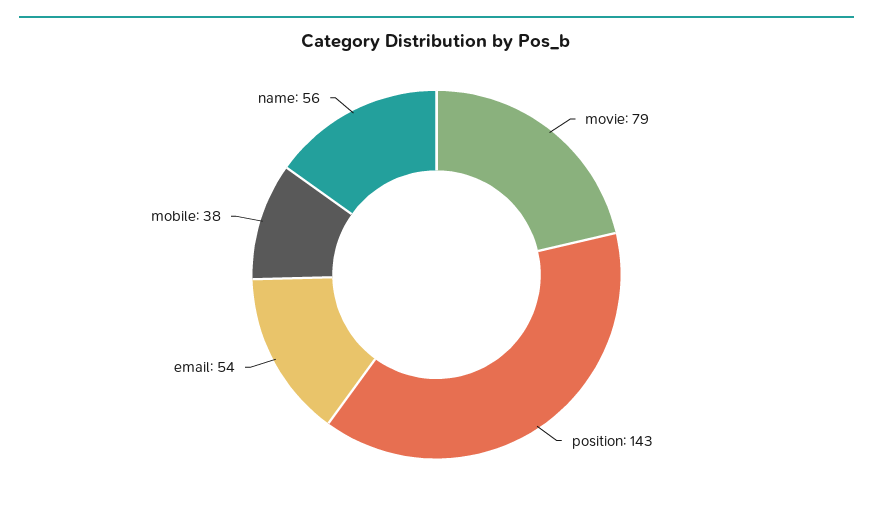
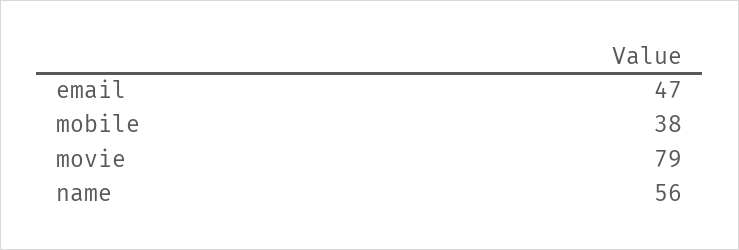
position: 143 -> none
email: 54 -> 47

